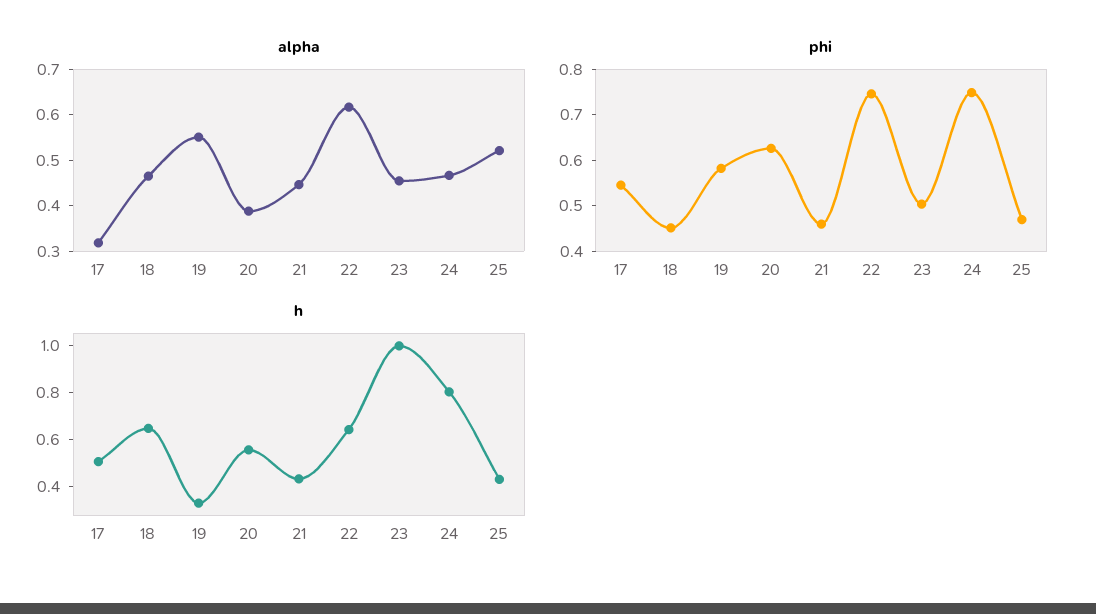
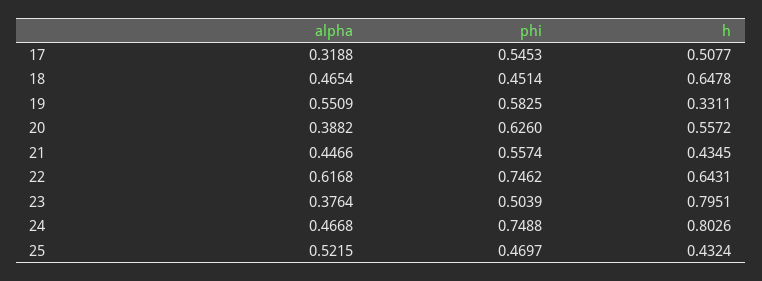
alpha, 23: 0.46 -> 0.3764
phi, 21: 0.46 -> 0.5574
h, 23: 1 -> 0.7951

